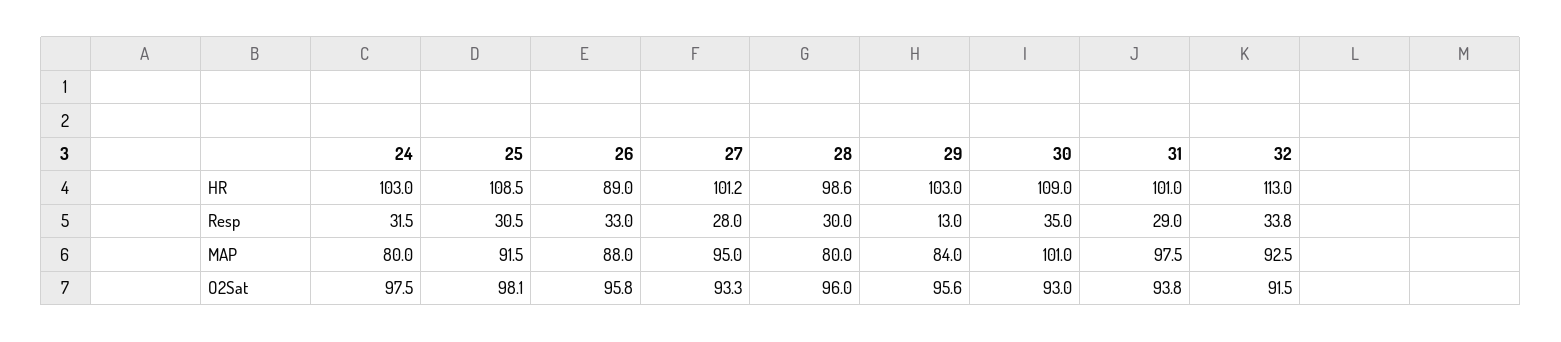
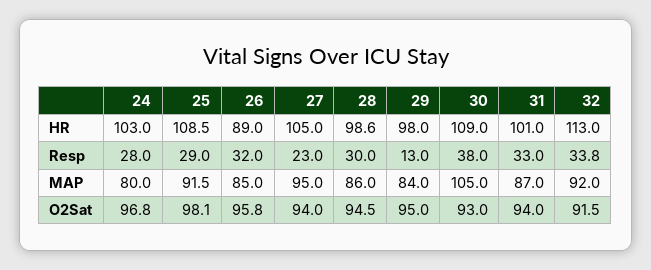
27, HR: 101.2 -> 105
29, HR: 103 -> 98
24, Resp: 31.5 -> 28
25, Resp: 30.5 -> 29
26, Resp: 33 -> 32
27, Resp: 28 -> 23
30, Resp: 35 -> 38
31, Resp: 29 -> 33
26, MAP: 88 -> 85
28, MAP: 80 -> 86
30, MAP: 101 -> 105
31, MAP: 97.5 -> 87
32, MAP: 92.5 -> 92
24, O2Sat: 97.5 -> 96.8
27, O2Sat: 93.3 -> 94
28, O2Sat: 96 -> 94.5
29, O2Sat: 95.6 -> 95
31, O2Sat: 93.8 -> 94

